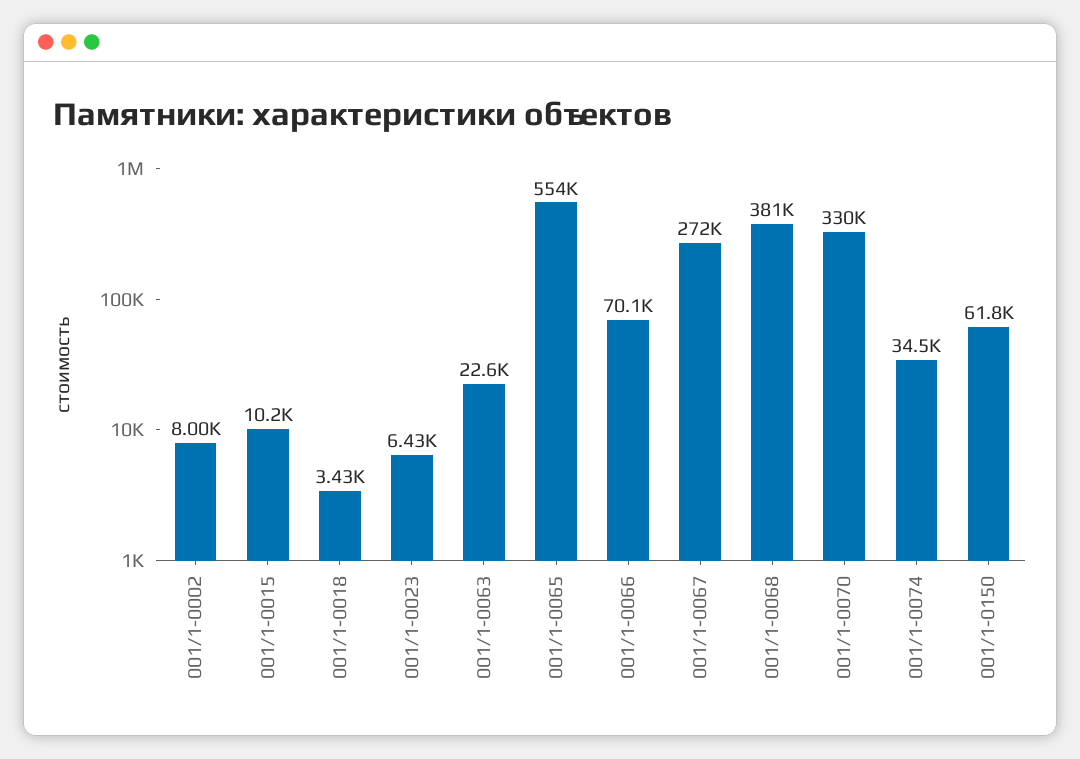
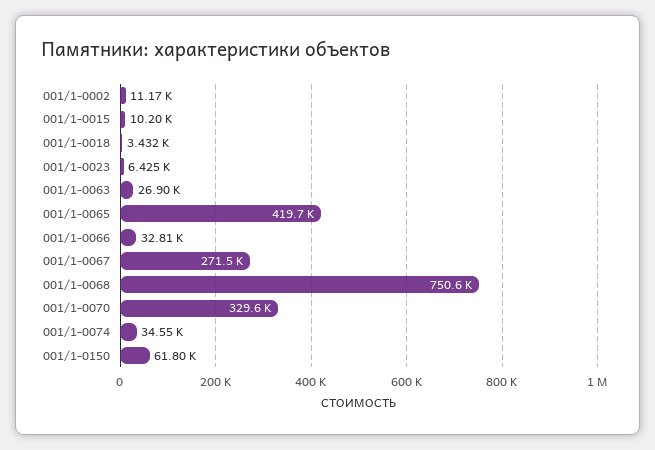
001/1-0002: 8000 -> 11170
001/1-0063: 22600 -> 26900
001/1-0065: 554000 -> 419700
001/1-0066: 70100 -> 32810
001/1-0068: 381000 -> 750600

